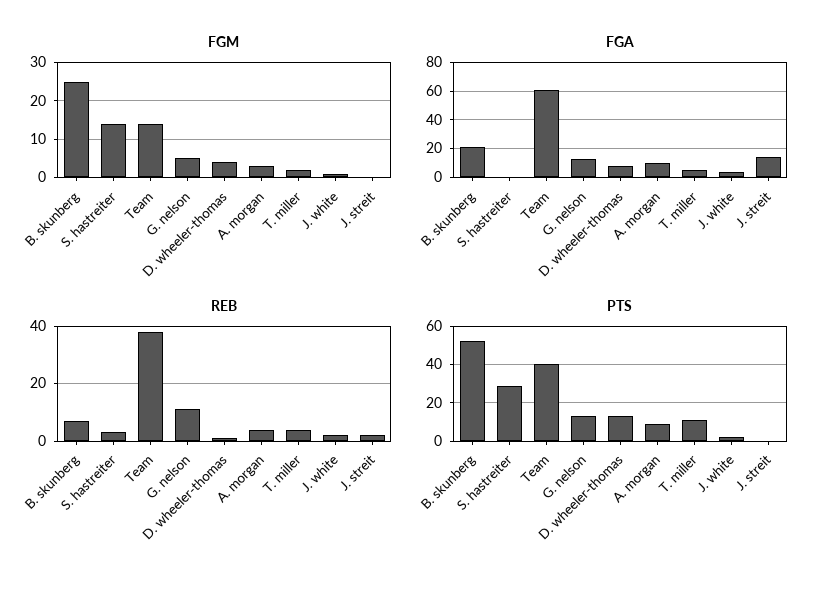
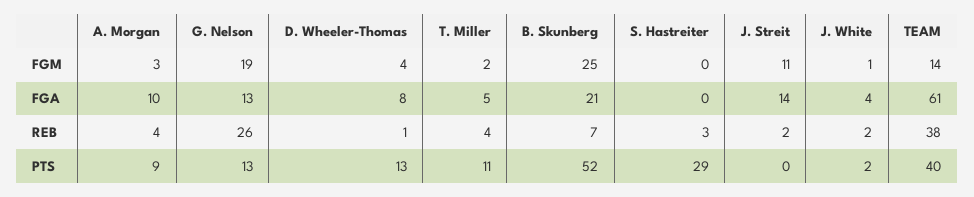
FGM, S. hastreiter: 15 -> 0
FGM, G. nelson: 5 -> 19
FGM, J. streit: 0 -> 11
REB, G. nelson: 10 -> 26

